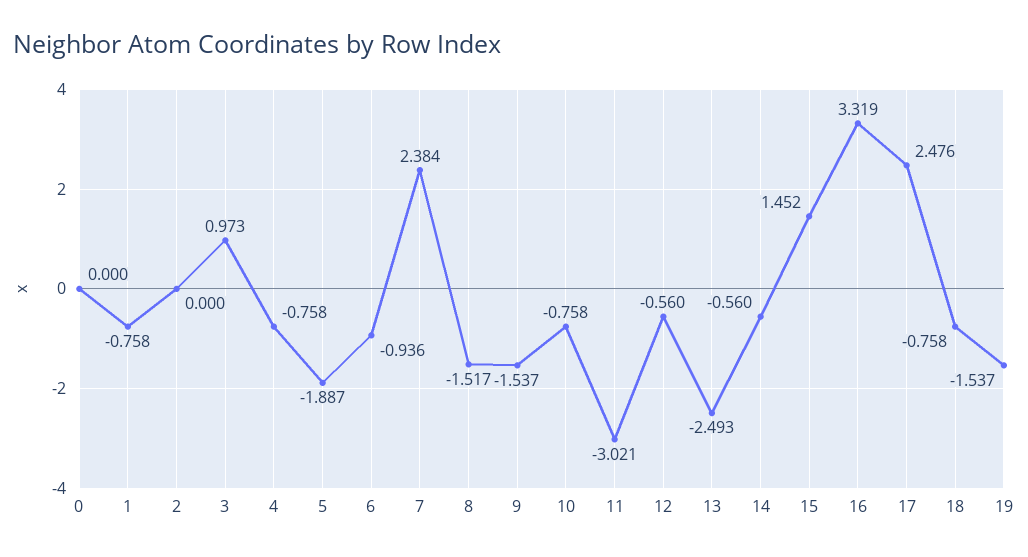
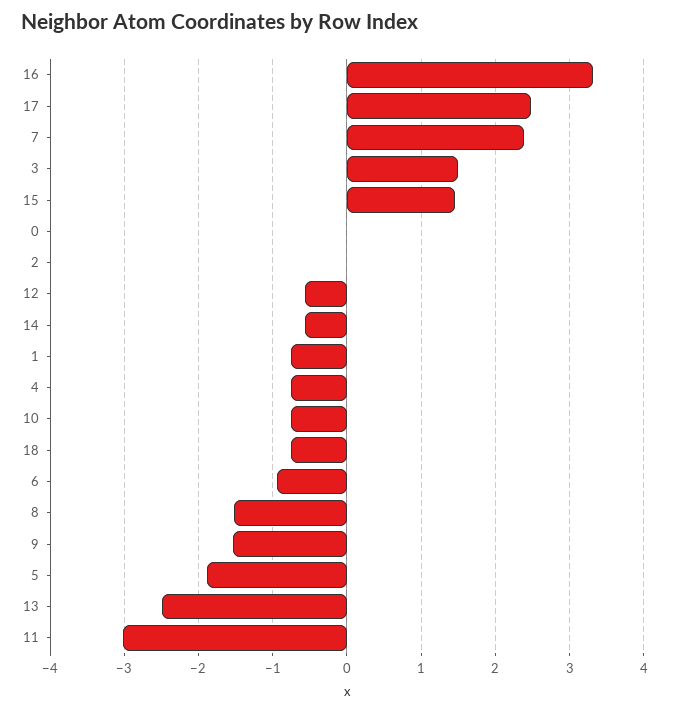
3: 0.973 -> 1.5
19: -1.537 -> none

